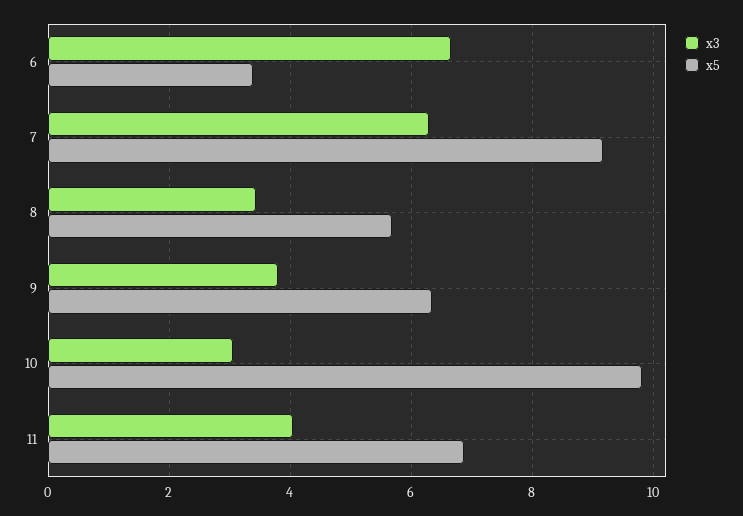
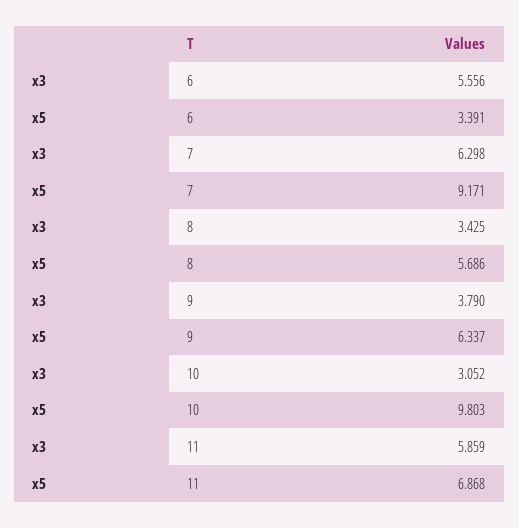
x3, 6: 6.6 -> 5.556
x3, 11: 4 -> 5.859

